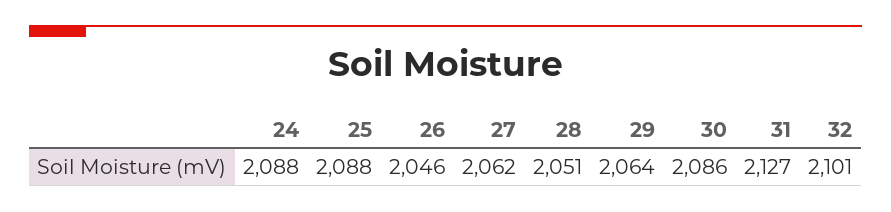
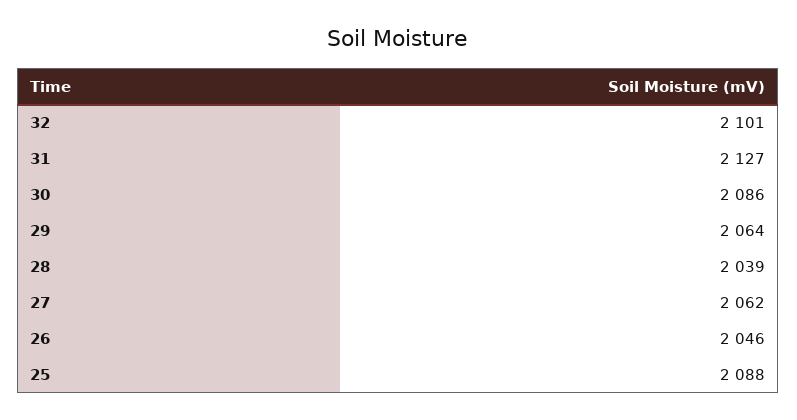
24: 2088 -> none
28: 2051 -> 2039

